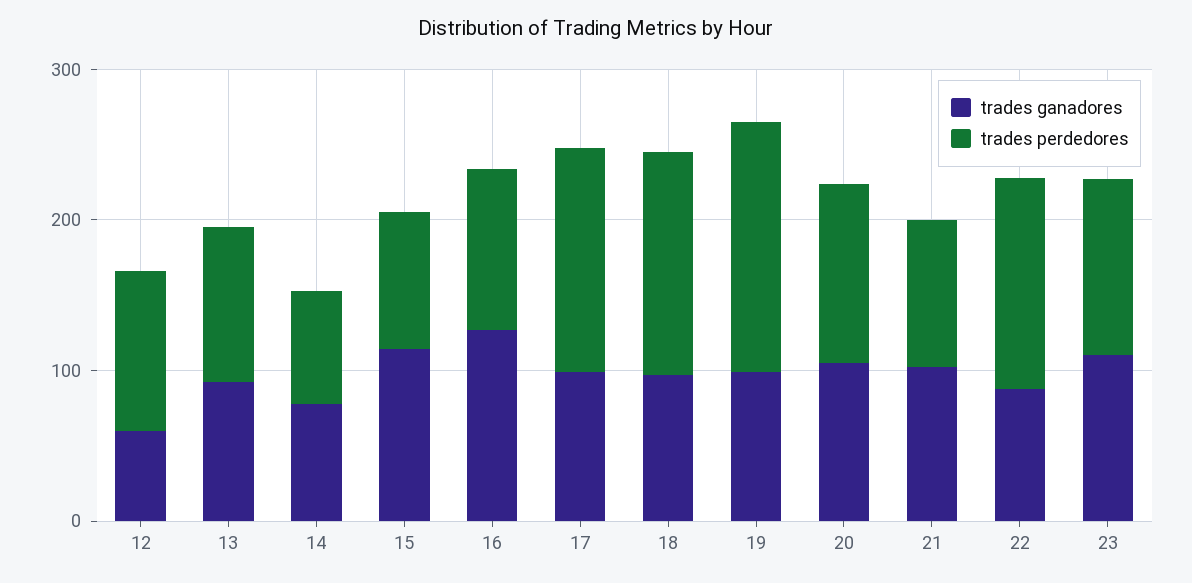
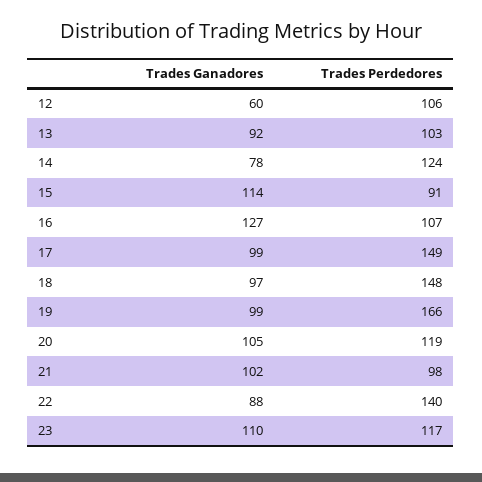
trades perdedores, 14: 80 -> 124

